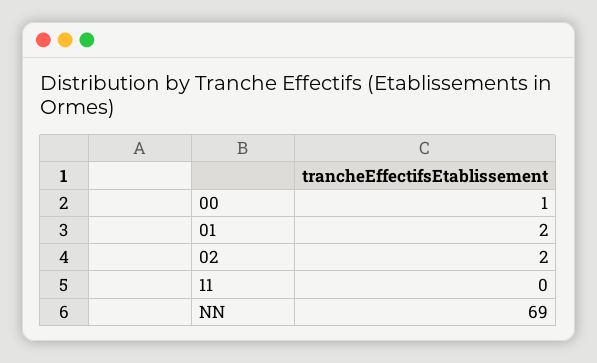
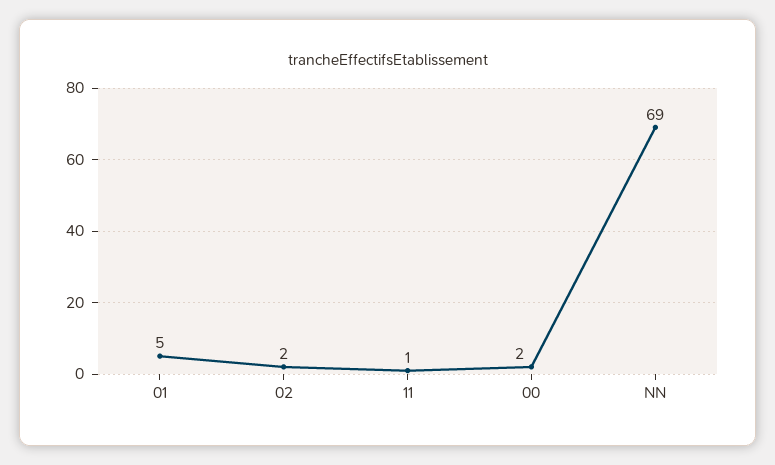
00: 1 -> 2
01: 2 -> 5
11: 0 -> 1

